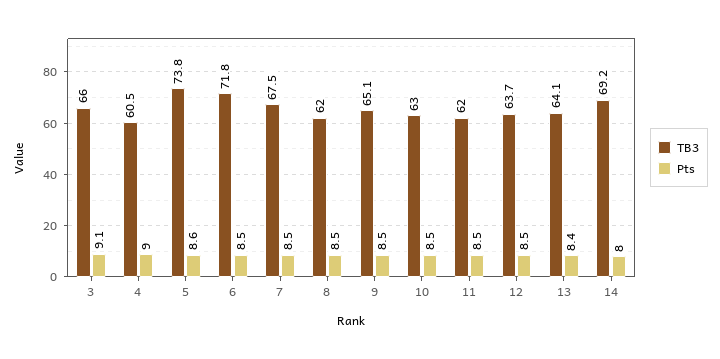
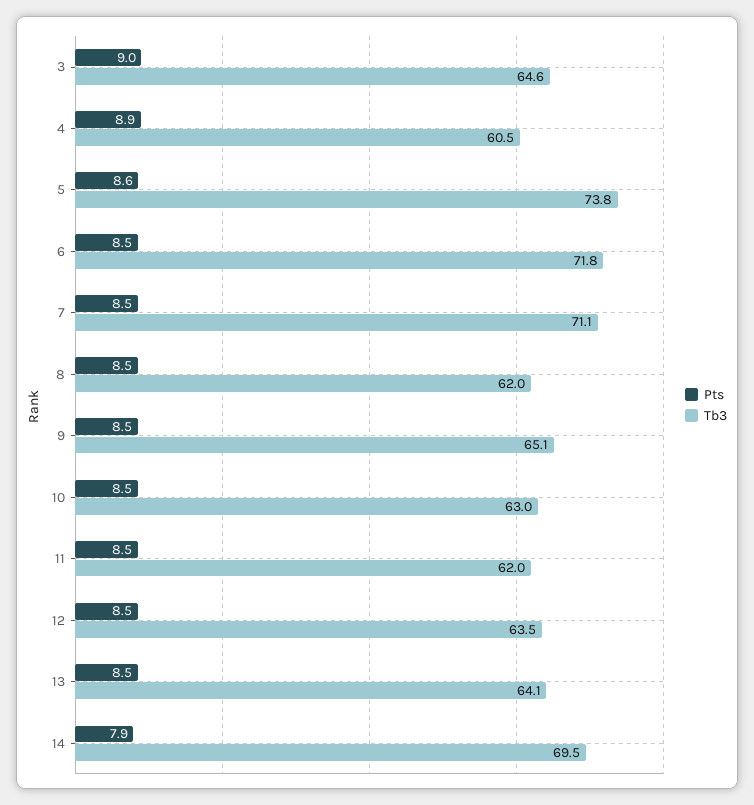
TB3, 3: 66 -> 64.6
Pts, 3: 9.1 -> 9
Pts, 4: 9 -> 8.9
TB3, 7: 67.5 -> 71.1
TB3, 12: 63.7 -> 63.5
Pts, 13: 8.4 -> 8.5
TB3, 14: 69.2 -> 69.5
Pts, 14: 8 -> 7.9

